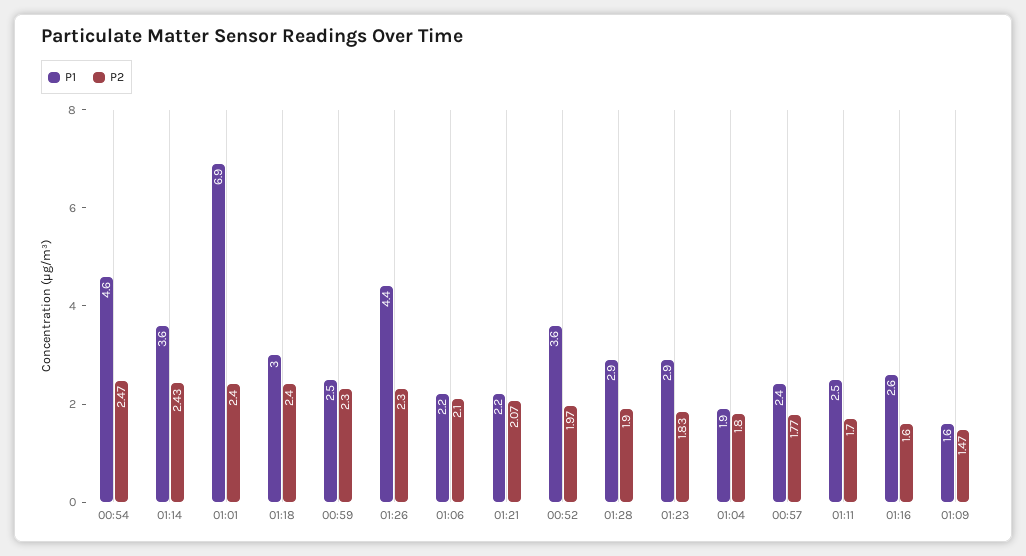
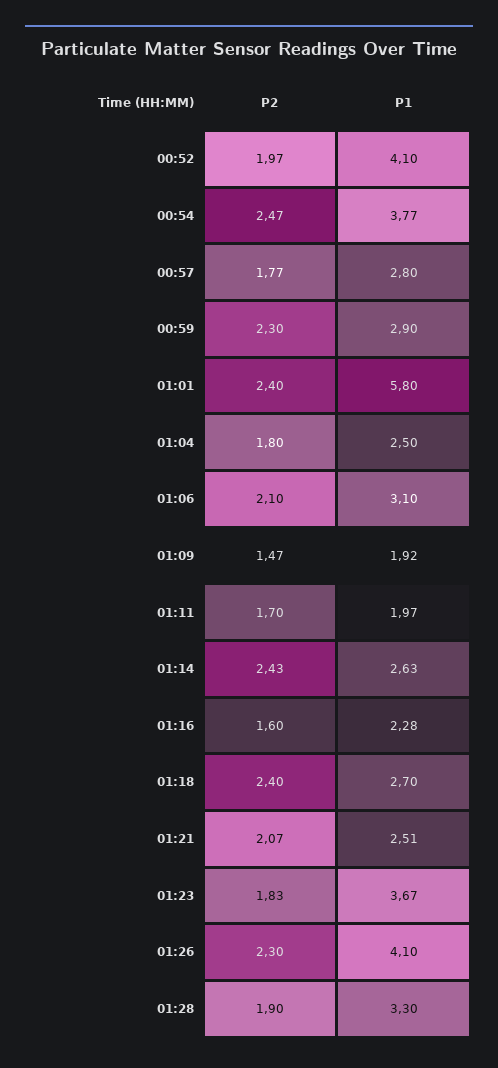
P1, 00:54: 4.6 -> 3.77
P1, 01:14: 3.6 -> 2.63
P1, 01:01: 6.9 -> 5.8
P1, 01:18: 3 -> 2.7
P1, 00:59: 2.5 -> 2.9
P1, 01:26: 4.4 -> 4.1
P1, 01:06: 2.2 -> 3.1
P1, 01:21: 2.2 -> 2.51
P1, 00:52: 3.6 -> 4.1
P1, 01:28: 2.9 -> 3.3
P1, 01:23: 2.9 -> 3.67
P1, 01:04: 1.9 -> 2.5
P1, 00:57: 2.4 -> 2.8
P1, 01:11: 2.5 -> 1.97
P1, 01:16: 2.6 -> 2.28
P1, 01:09: 1.6 -> 1.92

